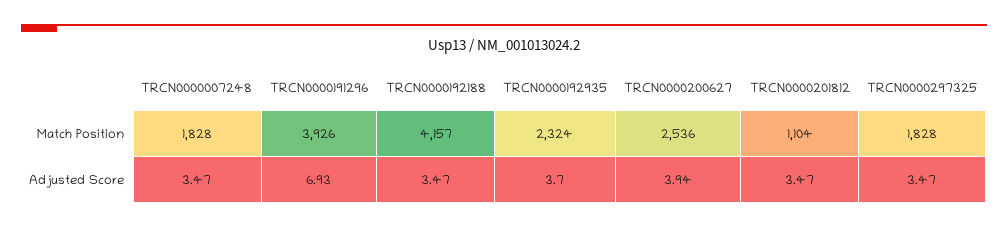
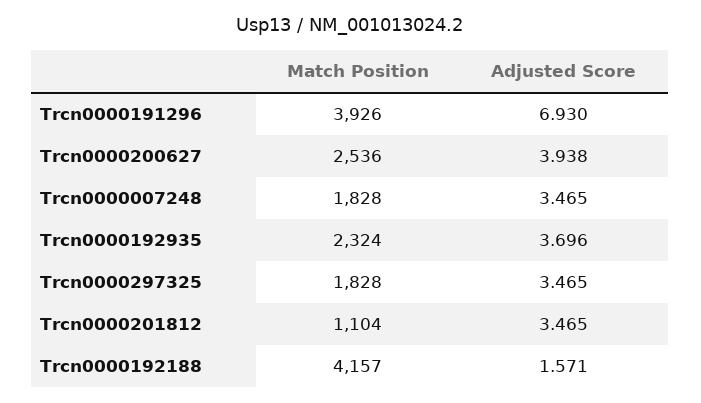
TRCN0000192188, Adjusted Score: 3.47 -> 1.571

